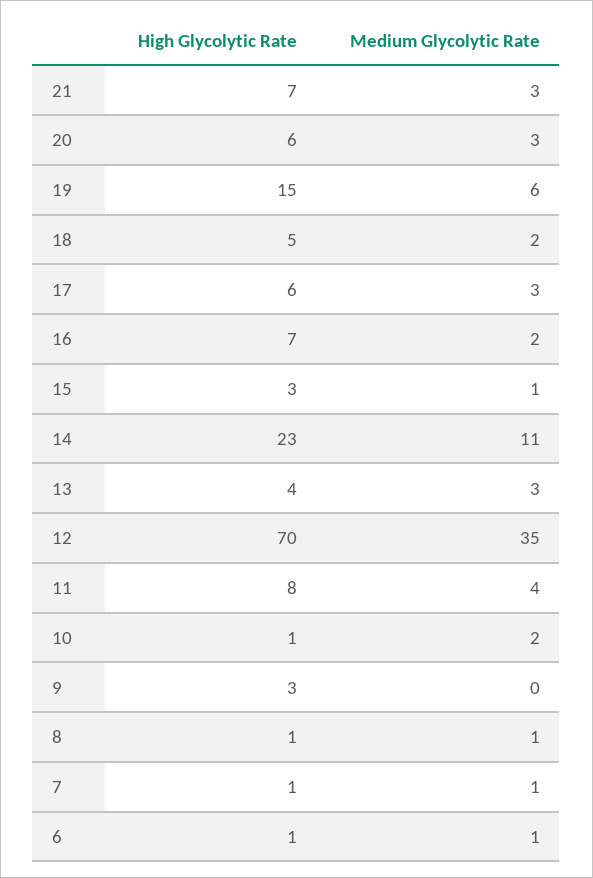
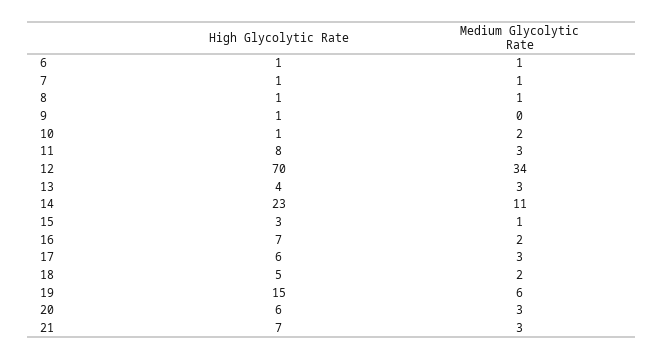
Medium Glycolytic Rate, 12: 35 -> 34
Medium Glycolytic Rate, 11: 4 -> 3
High Glycolytic Rate, 9: 3 -> 1

